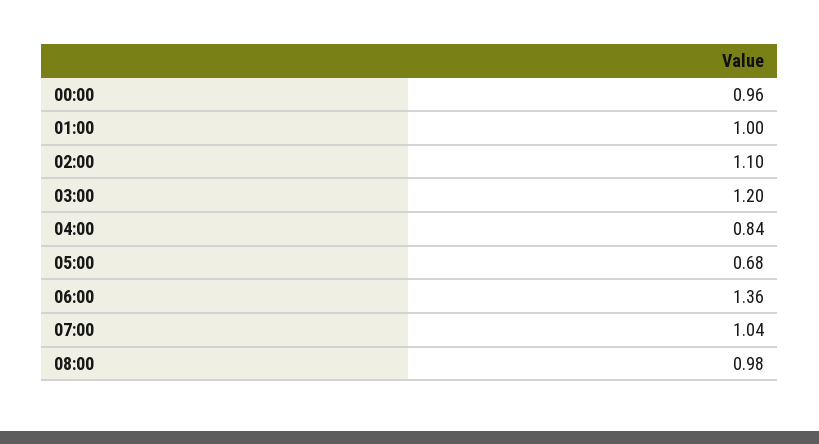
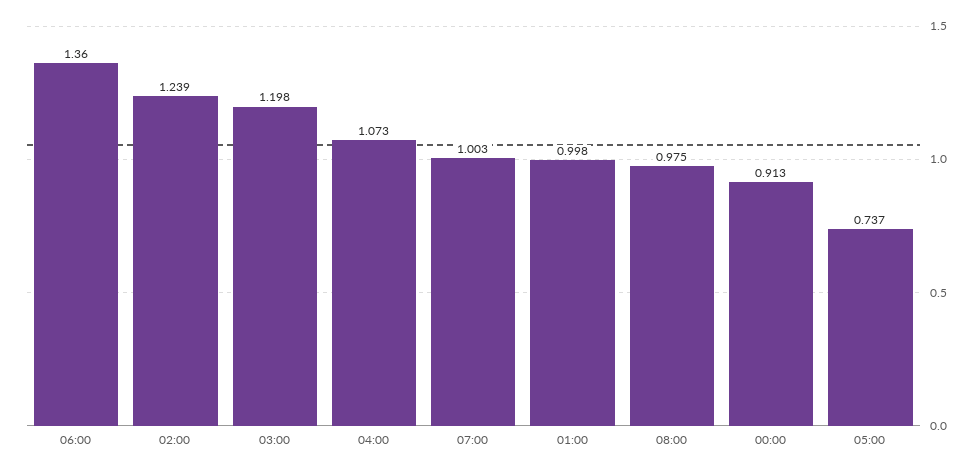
00:00: 0.96 -> 0.913
02:00: 1.1 -> 1.239
04:00: 0.84 -> 1.073
05:00: 0.68 -> 0.737
07:00: 1.04 -> 1.003

